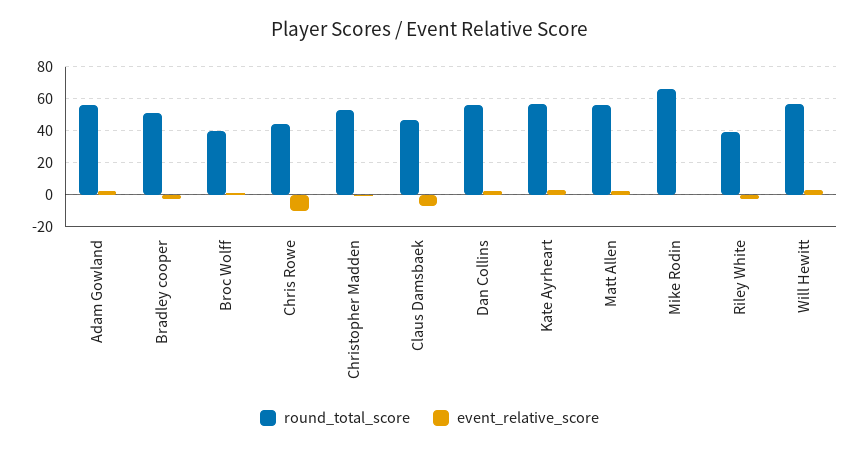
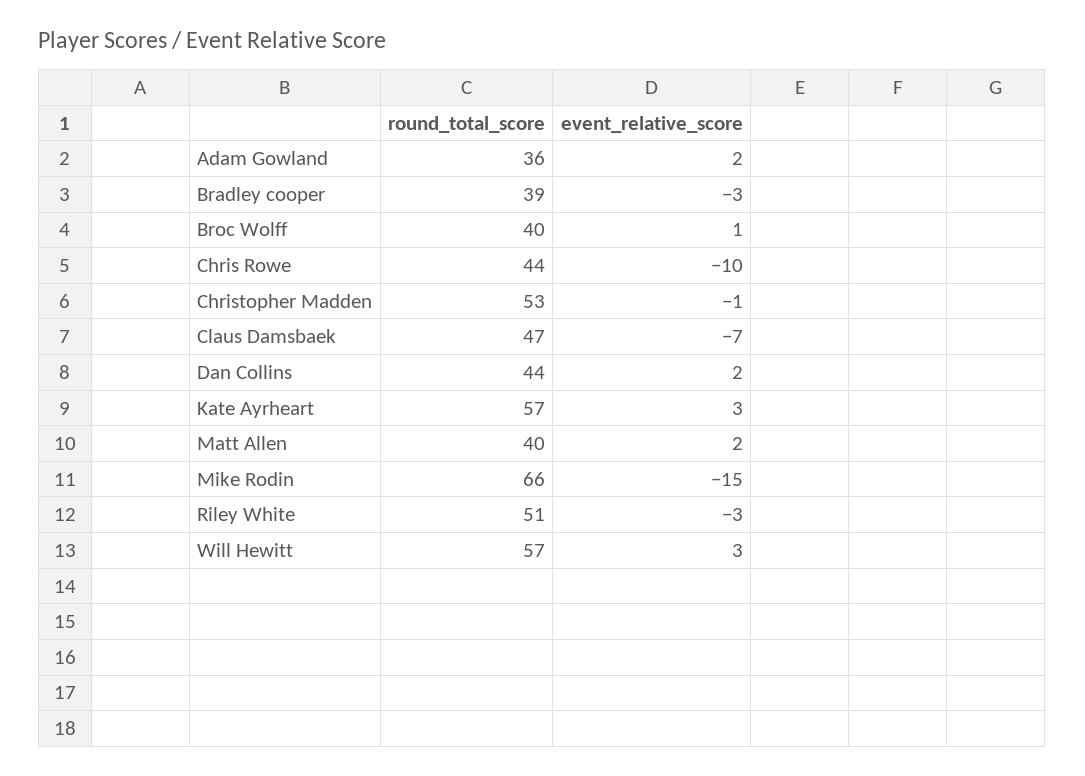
round_total_score, Adam Gowland: 55 -> 36
round_total_score, Bradley cooper: 50 -> 39
round_total_score, Dan Collins: 55 -> 44
round_total_score, Matt Allen: 55 -> 40
event_relative_score, Mike Rodin: 0 -> -15
round_total_score, Riley White: 40 -> 51

